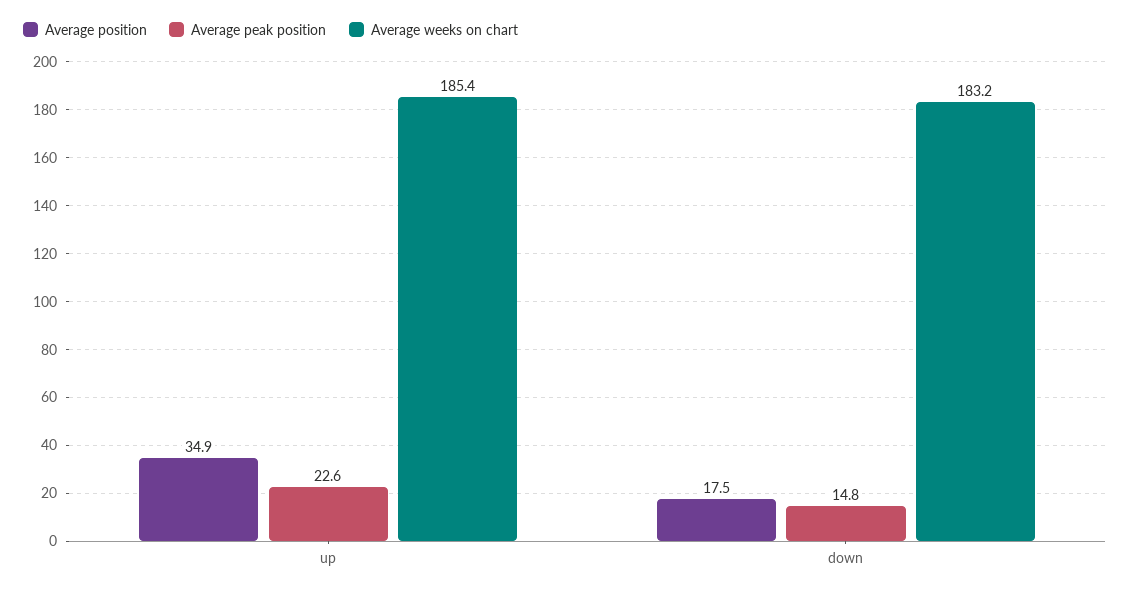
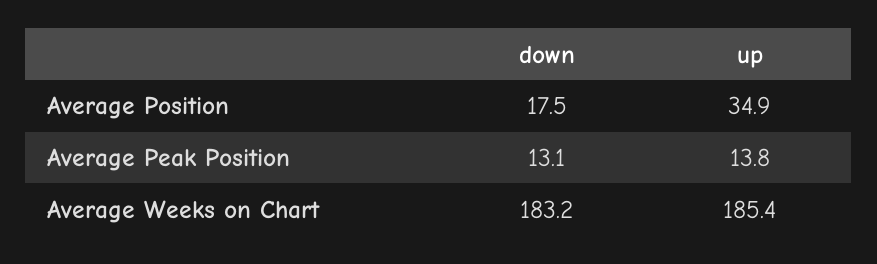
Average peak position, up: 22.6 -> 13.8
Average peak position, down: 14.8 -> 13.1

